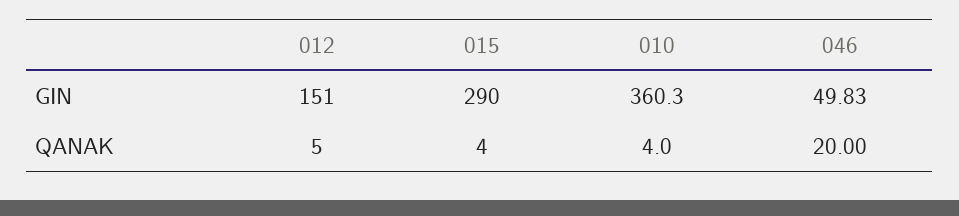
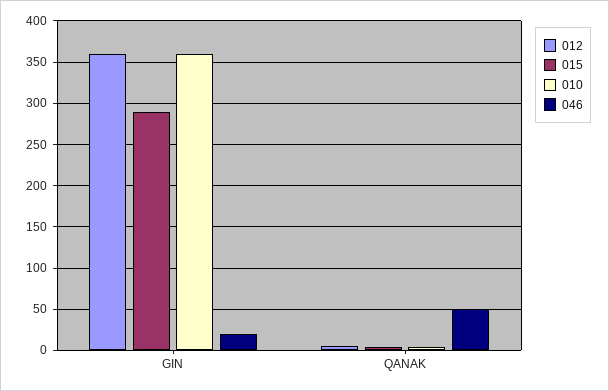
012, GIN: 151 -> 360
046, GIN: 49.83 -> 20
046, QANAK: 20 -> 50

